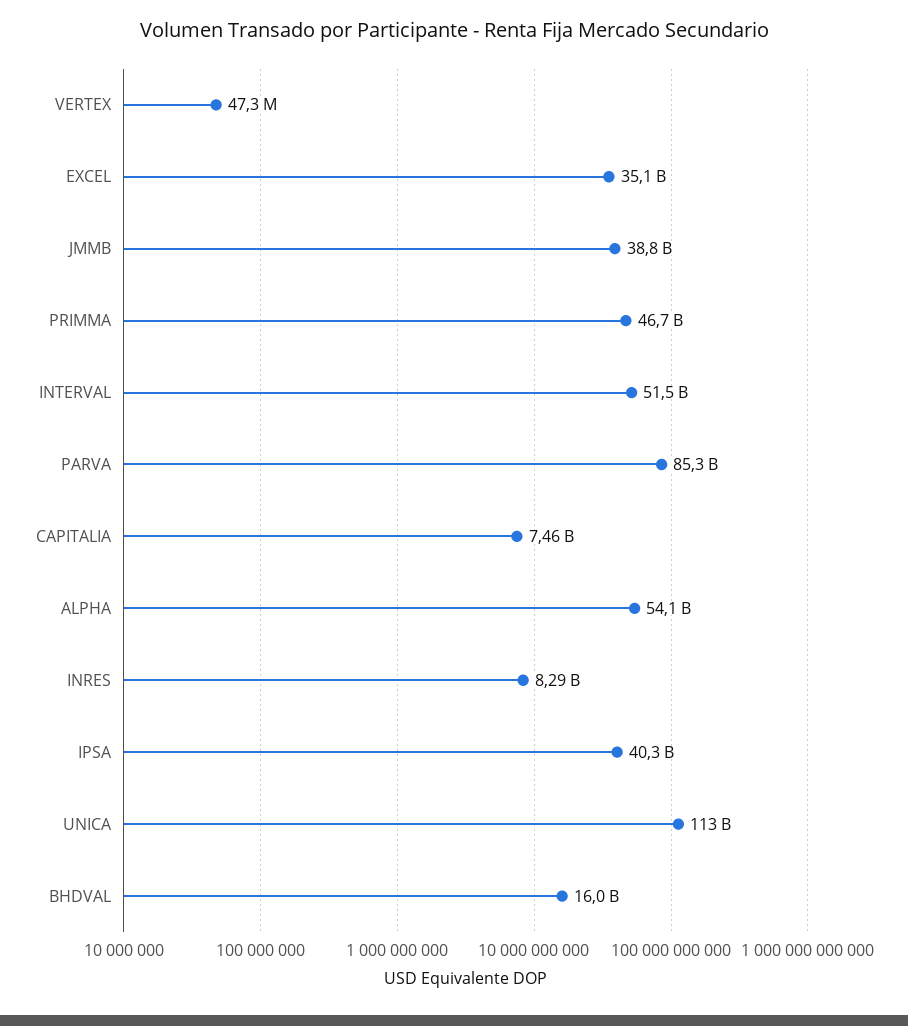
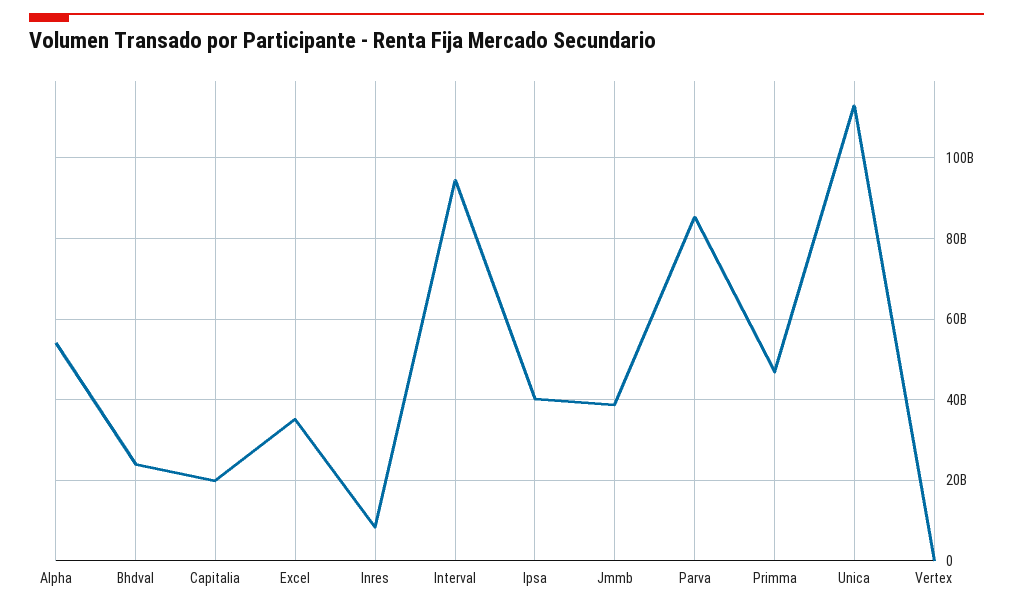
INTERVAL: 51500000000 -> 94000000000
CAPITALIA: 7460000000 -> 20000000000
BHDVAL: 16000000000 -> 24000000000

